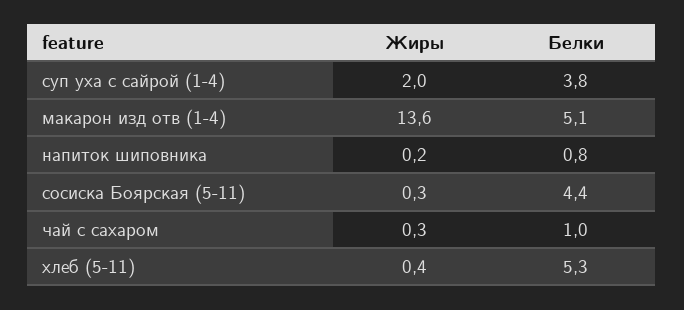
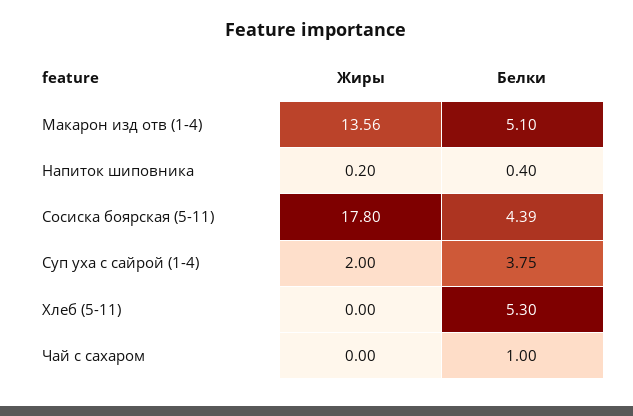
Белки, напиток шиповника: 0.8 -> 0.4
Жиры, сосиска Боярская (5-11): 0.3 -> 17.8
Жиры, чай с сахаром: 0.3 -> 0
Жиры, хлеб (5-11): 0.4 -> 0

